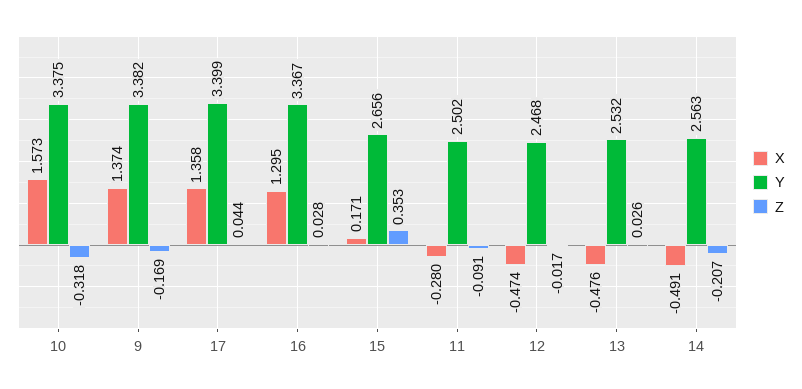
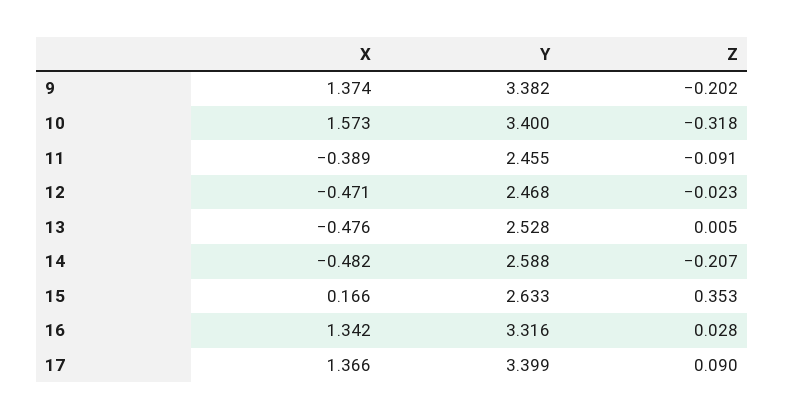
Y, 10: 3.375 -> 3.4
Z, 9: -0.169 -> -0.202
X, 17: 1.358 -> 1.366
Z, 17: 0.044 -> 0.09
X, 16: 1.295 -> 1.342
Y, 16: 3.367 -> 3.316
X, 15: 0.171 -> 0.166
Y, 15: 2.656 -> 2.633
X, 11: -0.28 -> -0.389
Y, 11: 2.502 -> 2.455
X, 12: -0.474 -> -0.471
Z, 12: -0.017 -> -0.023
Y, 13: 2.532 -> 2.528
Z, 13: 0.026 -> 0.005
X, 14: -0.491 -> -0.482
Y, 14: 2.563 -> 2.588

